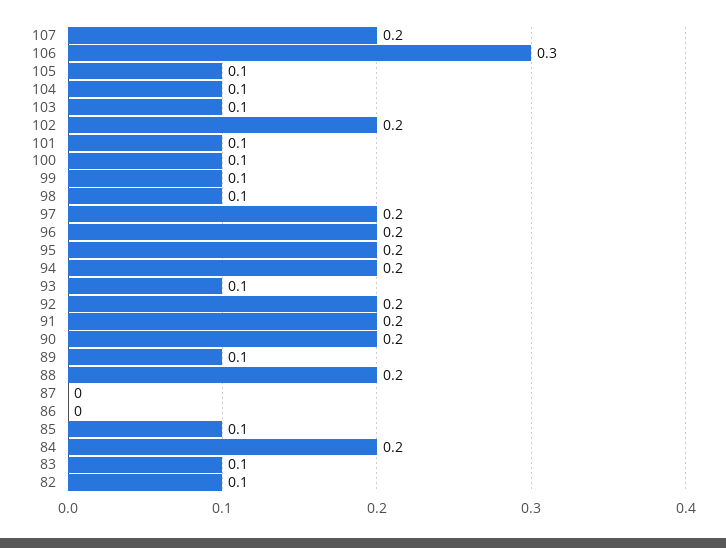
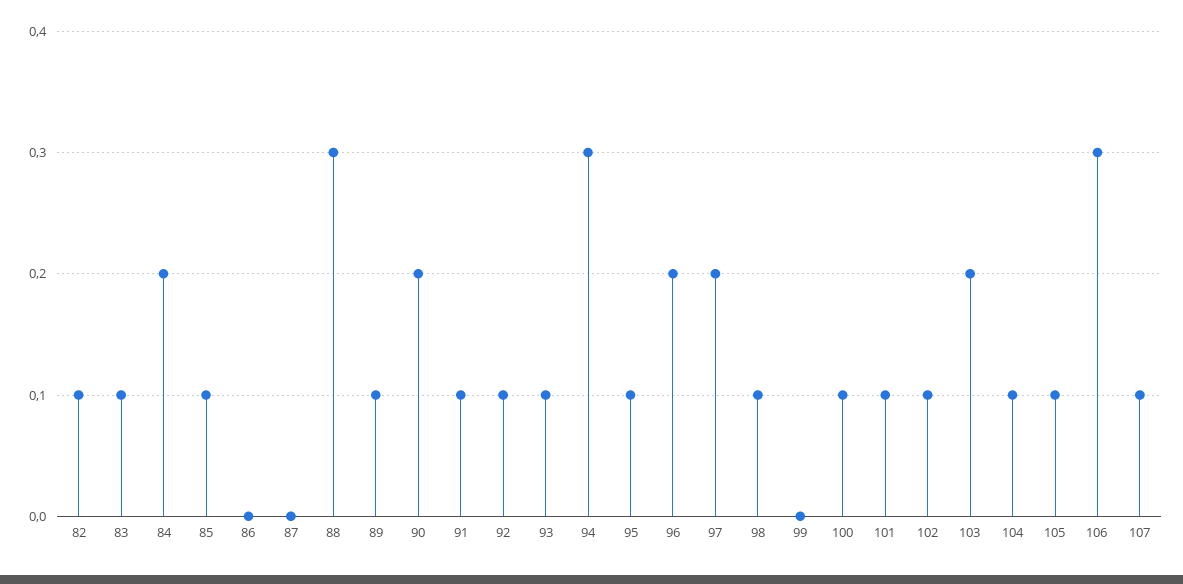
107: 0.2 -> 0.1
103: 0.1 -> 0.2
102: 0.2 -> 0.1
99: 0.1 -> 0
95: 0.2 -> 0.1
94: 0.2 -> 0.3
92: 0.2 -> 0.1
91: 0.2 -> 0.1
88: 0.2 -> 0.3

